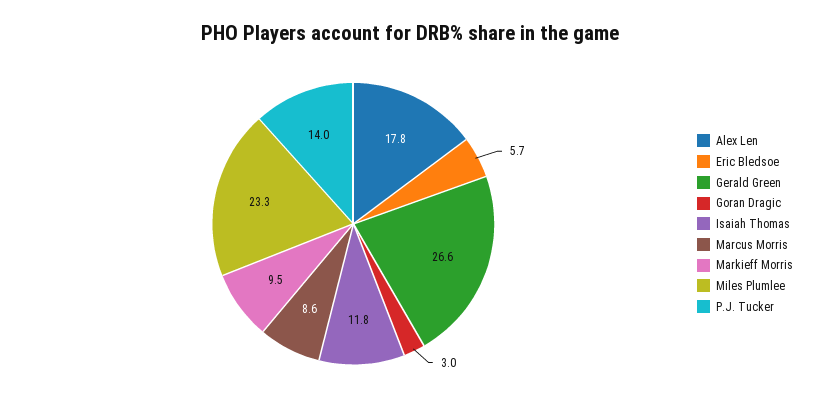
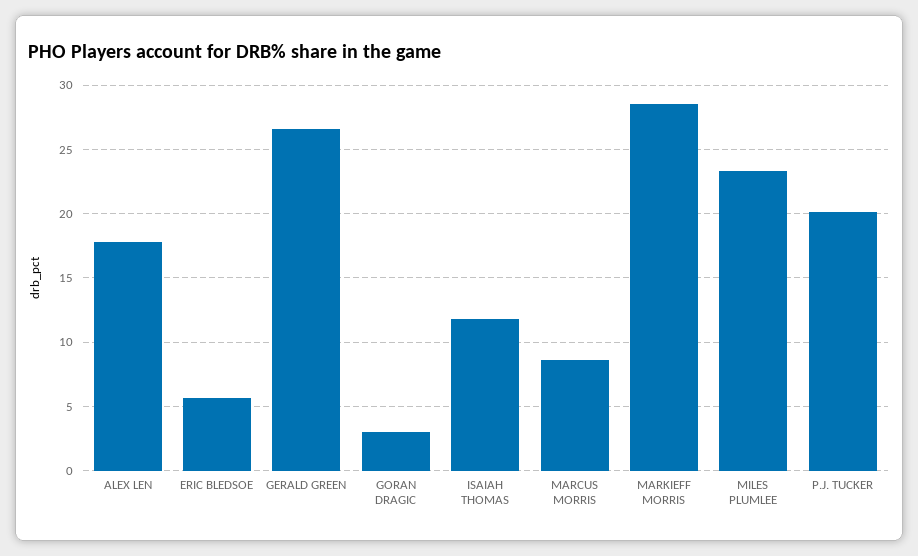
Markieff Morris: 9.5 -> 28.5
P.J. Tucker: 14 -> 20

